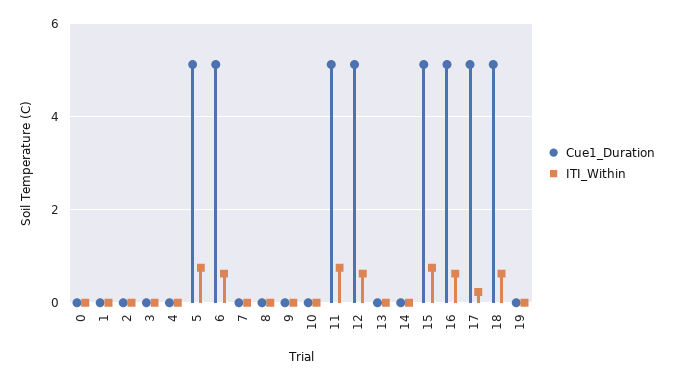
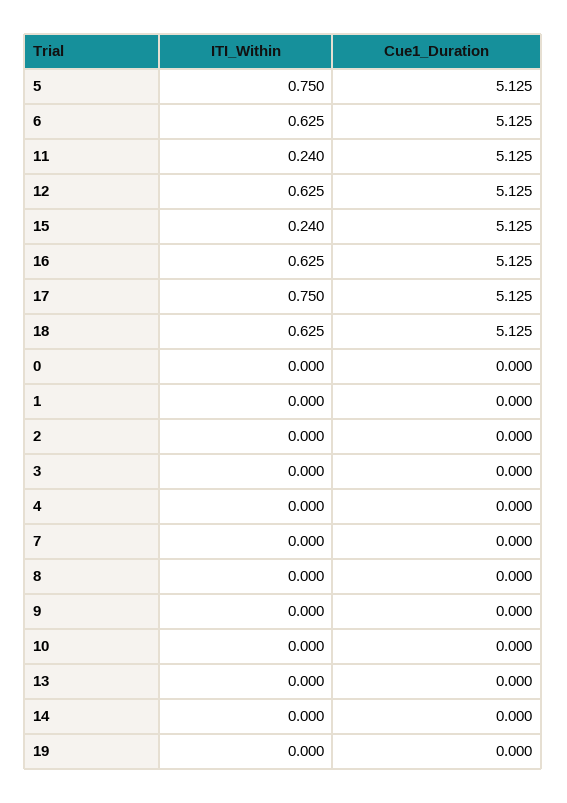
ITI_Within, 11: 0.8 -> 0.24
ITI_Within, 15: 0.8 -> 0.24
ITI_Within, 17: 0.2 -> 0.75

